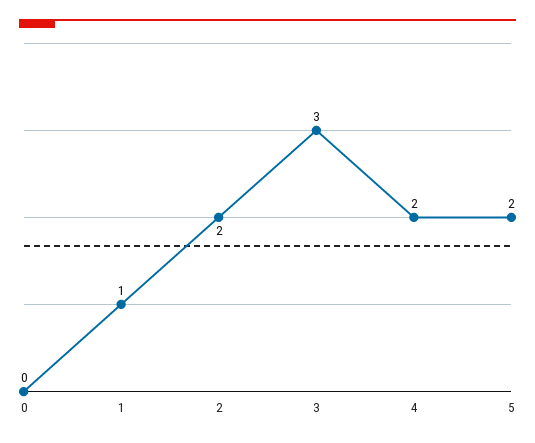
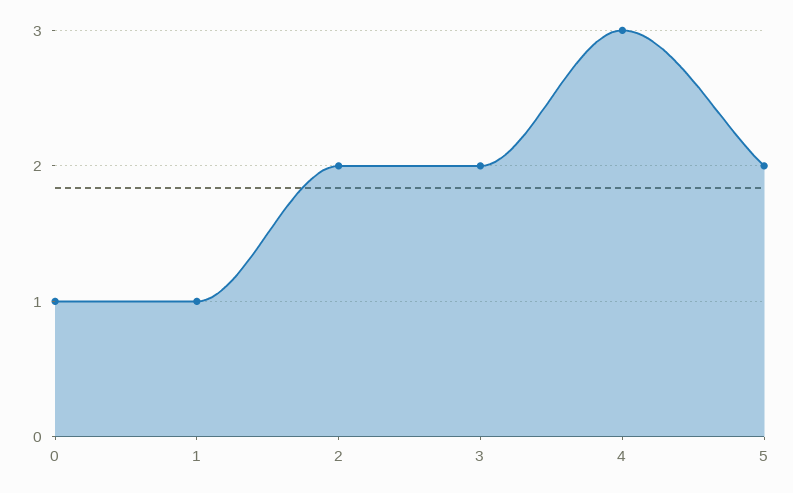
0: 0 -> 1
3: 3 -> 2
4: 2 -> 3

